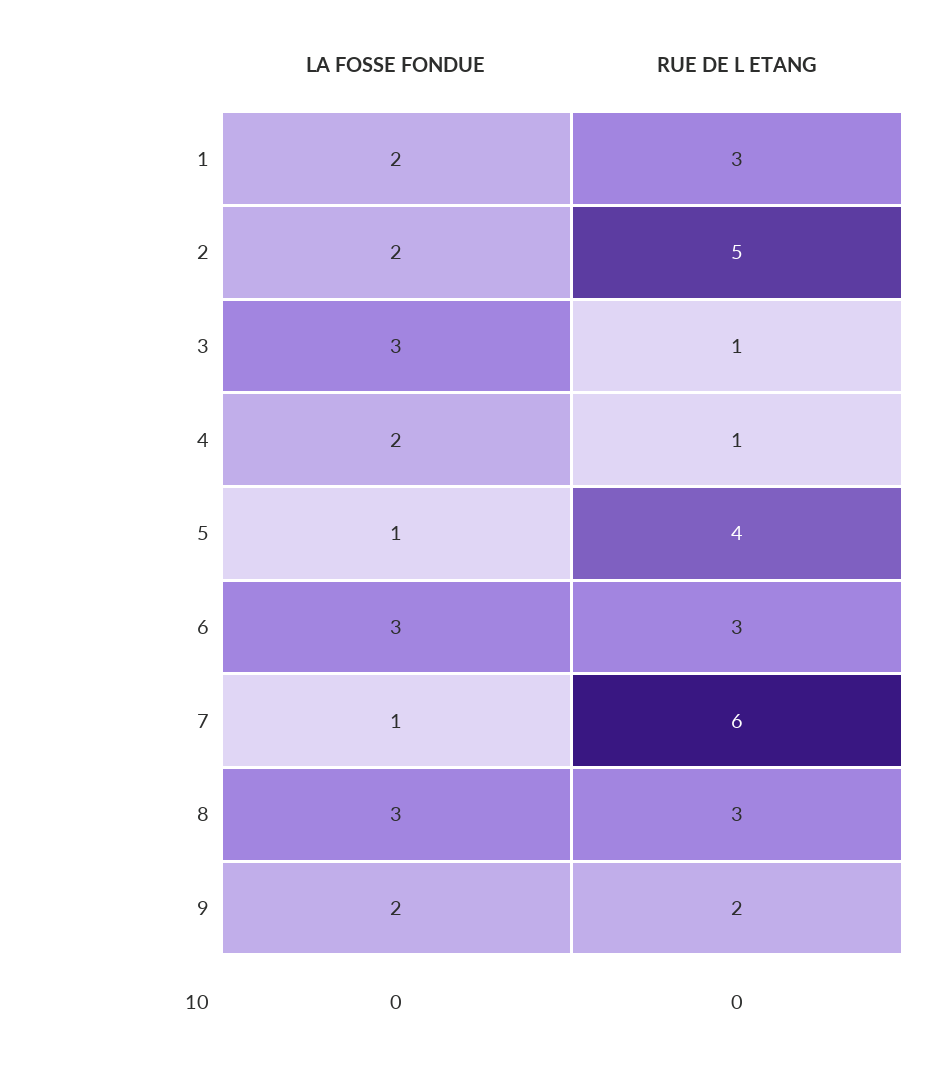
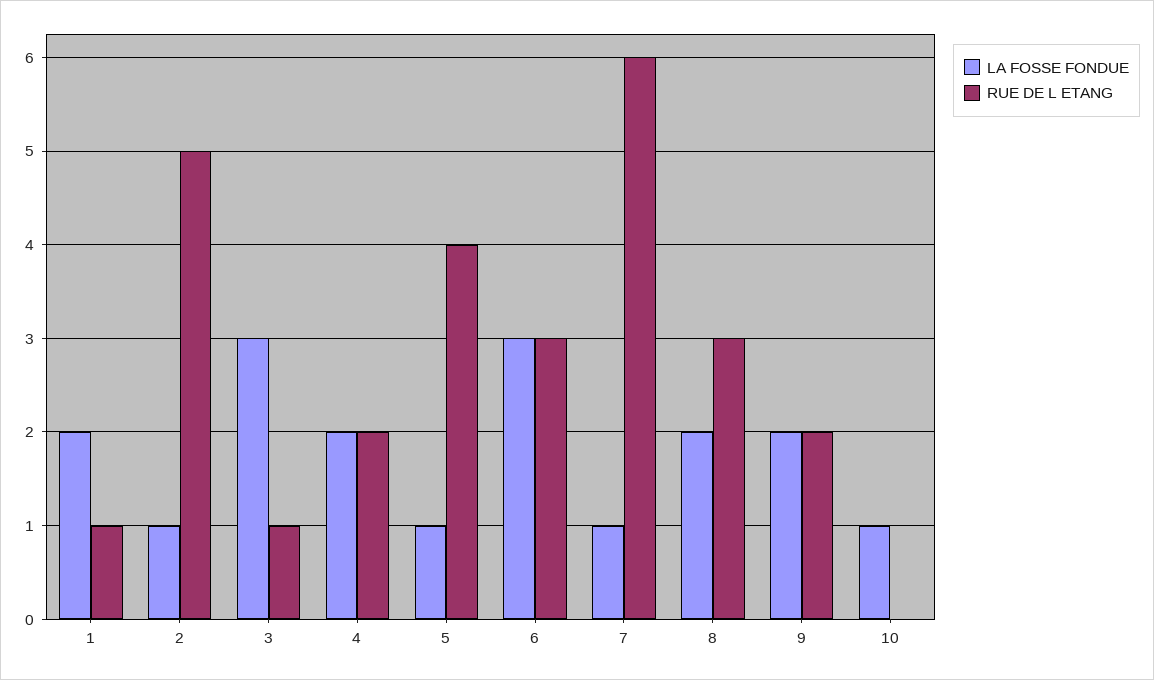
RUE DE L ETANG, 1: 3 -> 1
LA FOSSE FONDUE, 2: 2 -> 1
RUE DE L ETANG, 4: 1 -> 2
LA FOSSE FONDUE, 8: 3 -> 2
LA FOSSE FONDUE, 10: 0 -> 1

